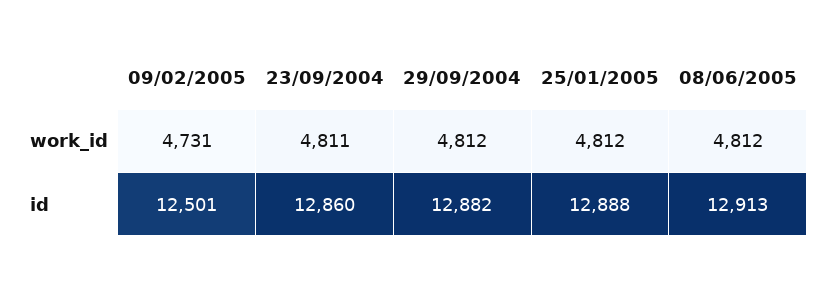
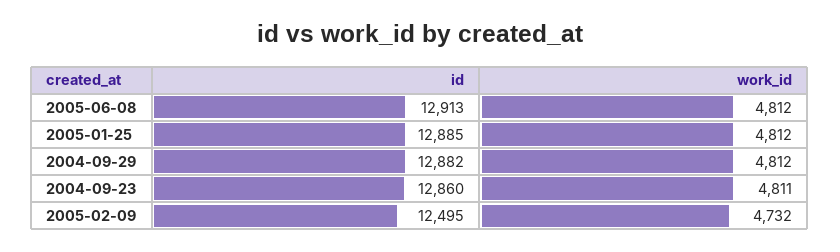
09/02/2005, work_id: 4731 -> 4732
09/02/2005, id: 12501 -> 12495
25/01/2005, id: 12888 -> 12885

